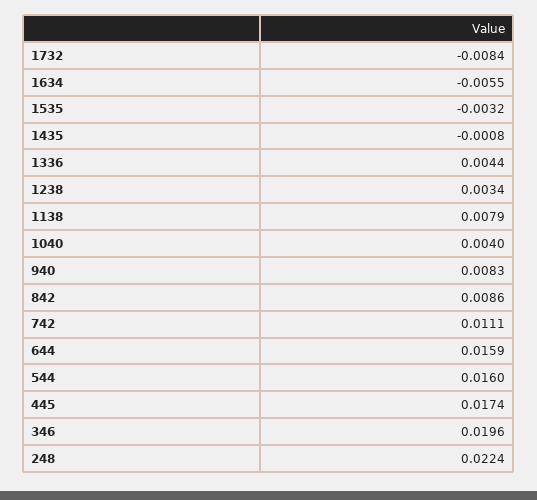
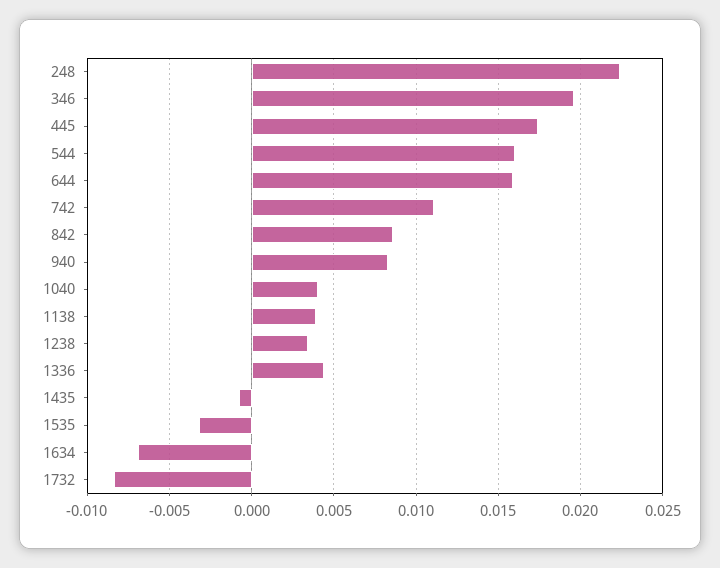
1634: -0.0055 -> -0.007
1138: 0.0079 -> 0.004

